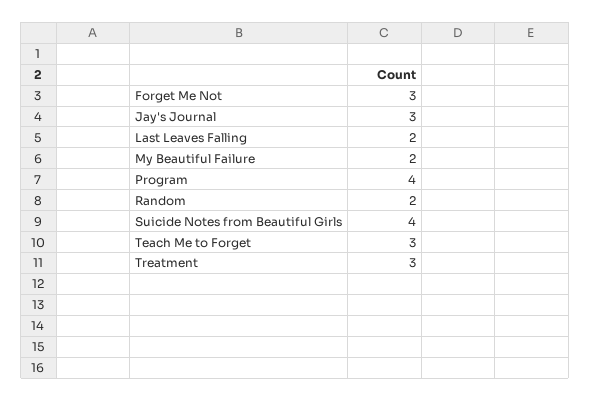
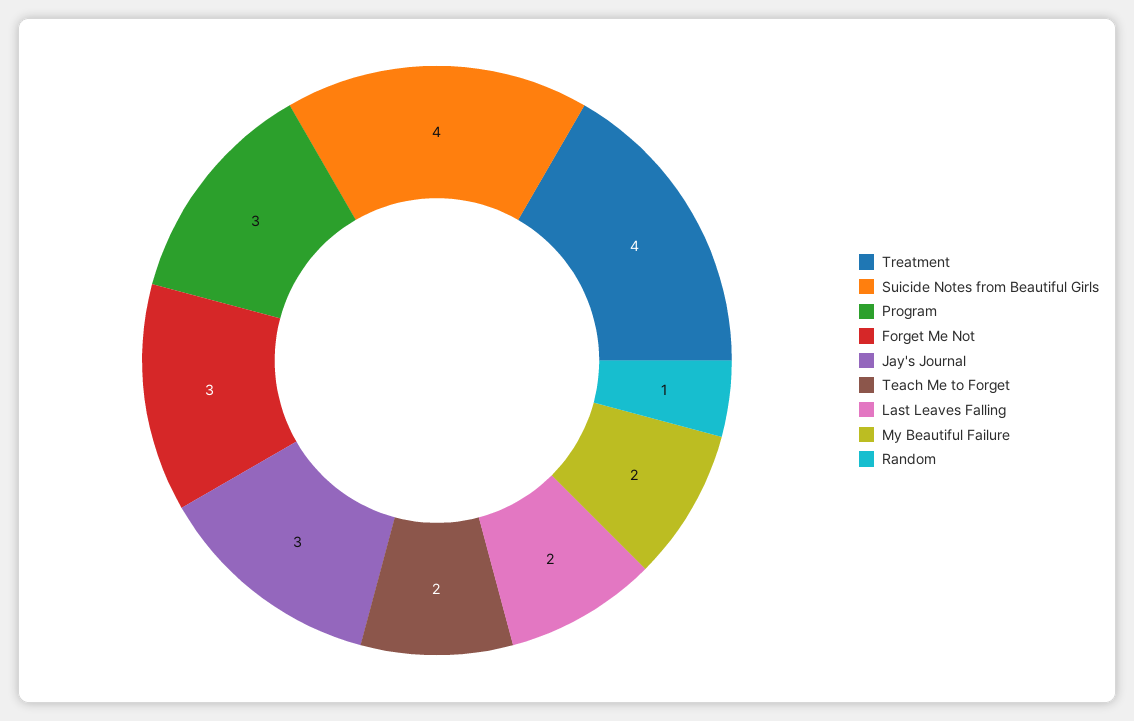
Program: 4 -> 3
Random: 2 -> 1
Teach Me to Forget: 3 -> 2
Treatment: 3 -> 4

